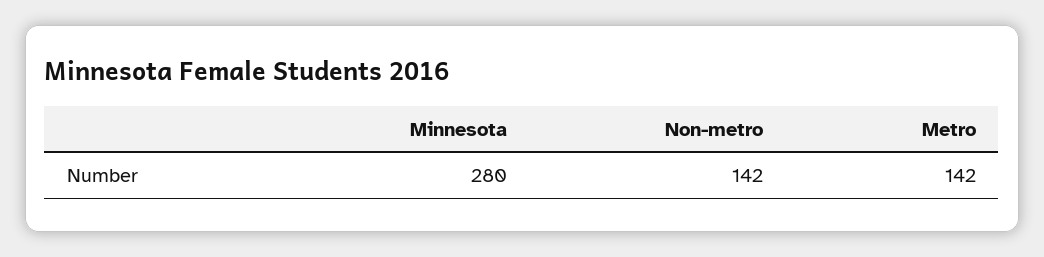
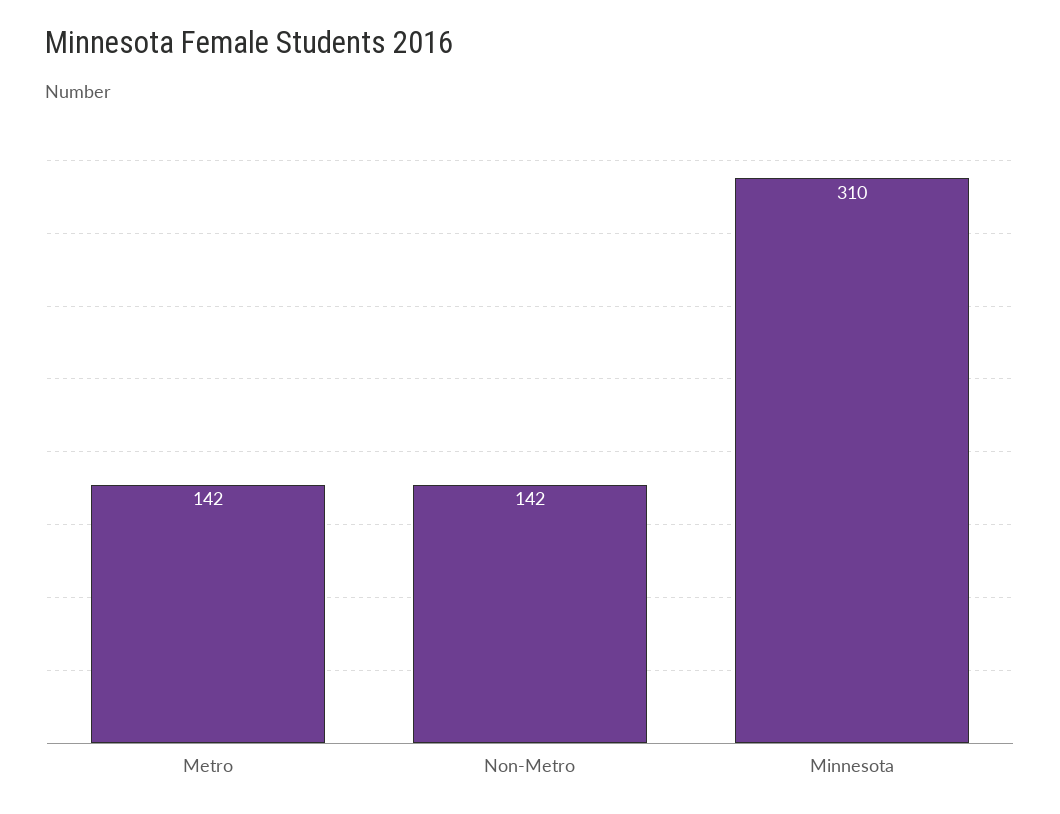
Minnesota: 280 -> 310

